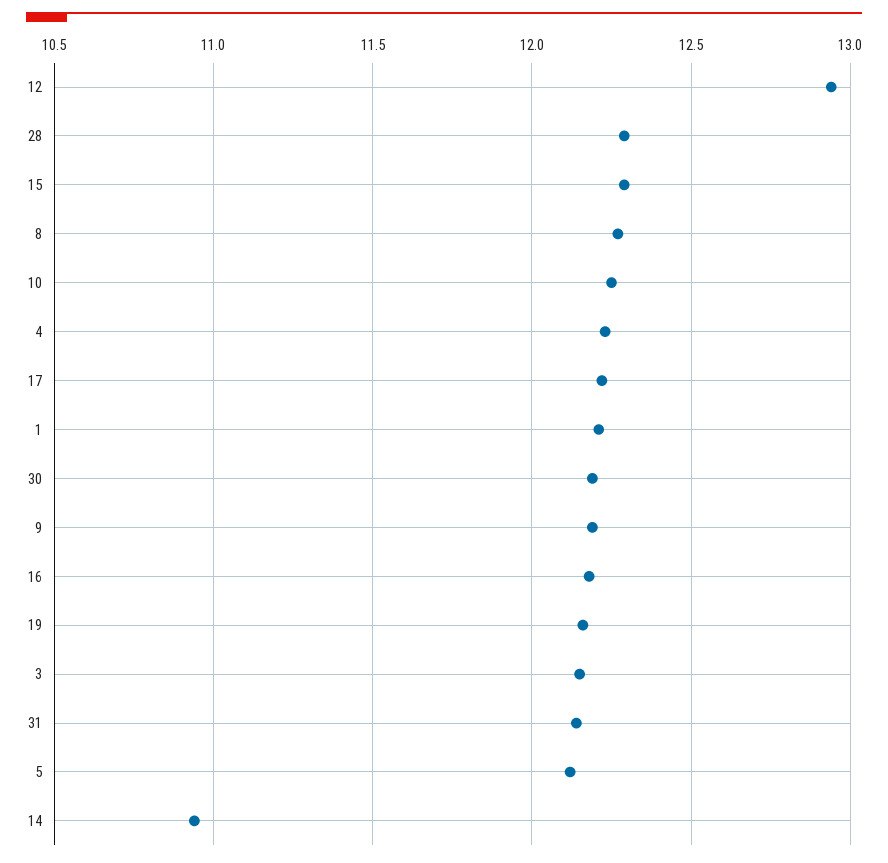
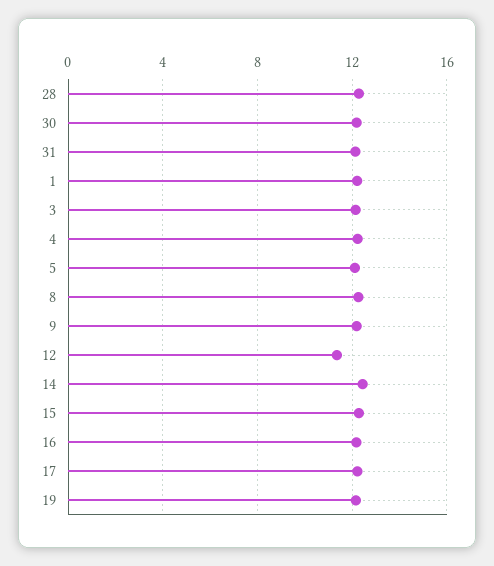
12: 12.95 -> 11.5
10: 12.25 -> none
14: 10.95 -> 12.5

